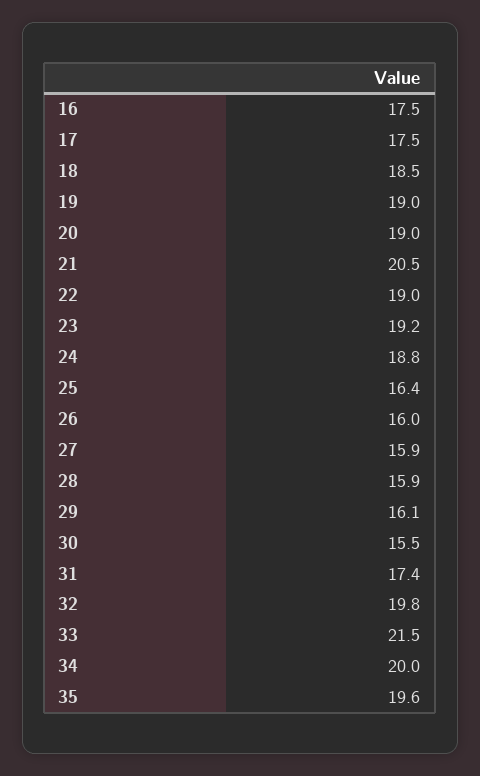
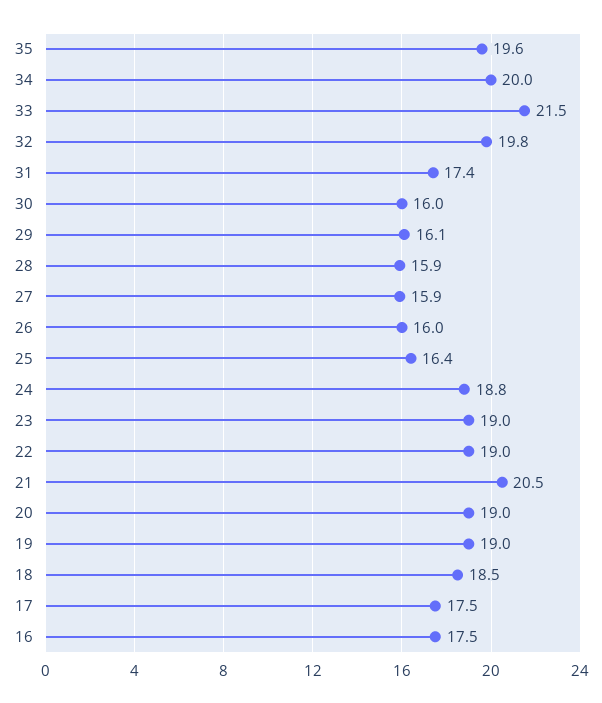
23: 19.2 -> 19
30: 15.5 -> 16

